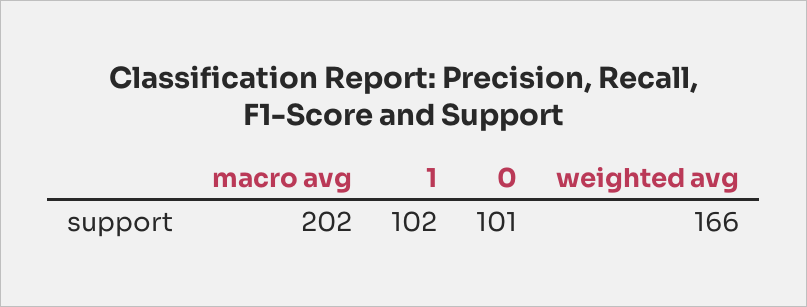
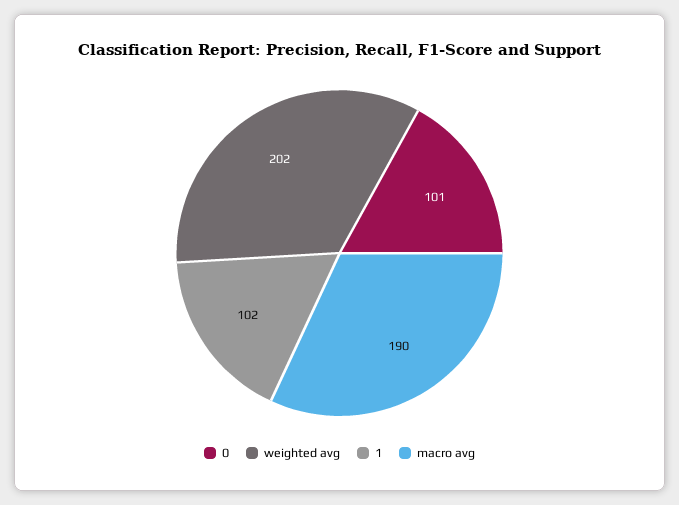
macro avg: 202 -> 190
weighted avg: 166 -> 202

